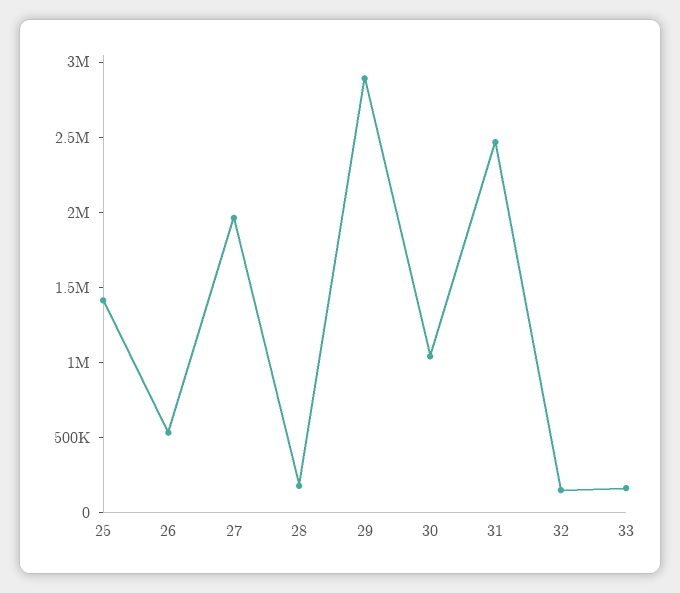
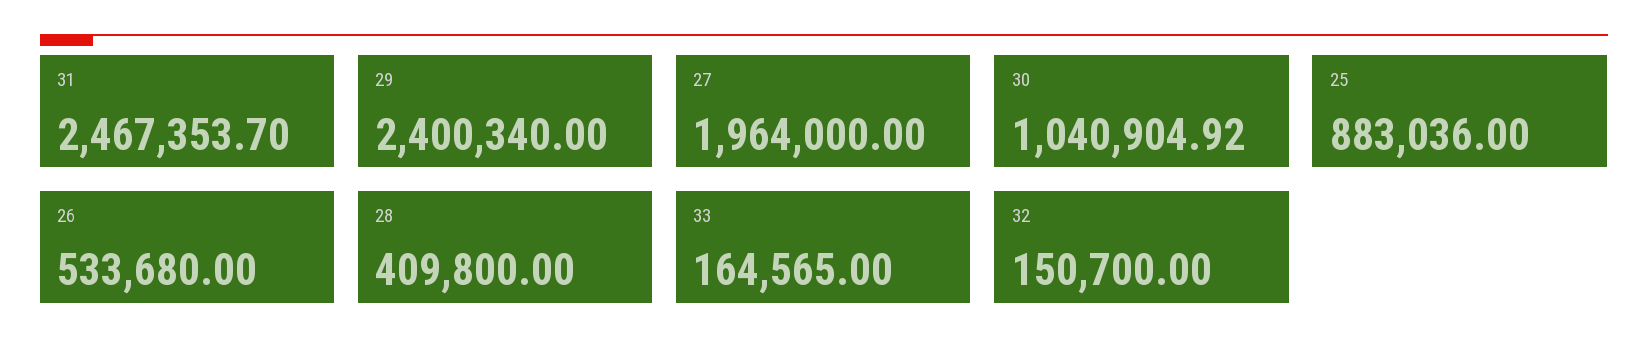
25: 1400000 -> 883036
28: 200000 -> 409800
29: 2900000 -> 2400340

